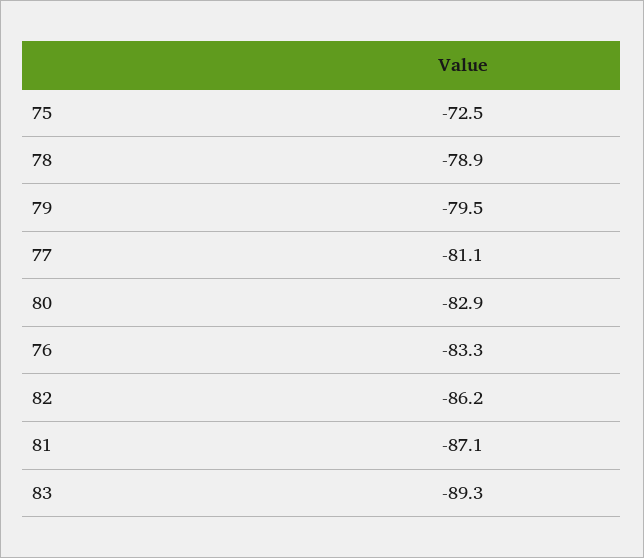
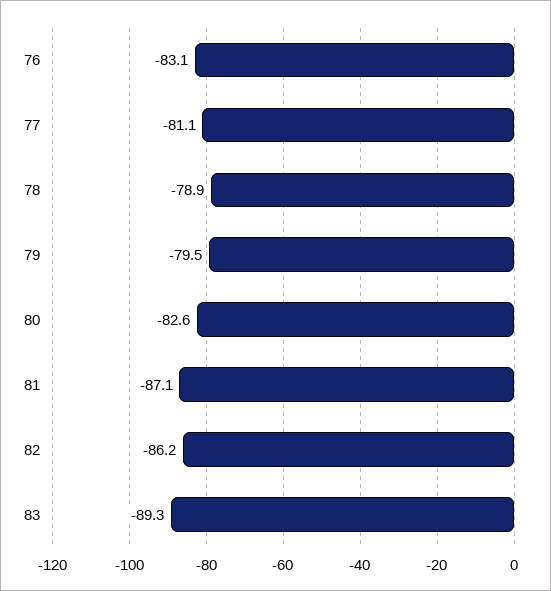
75: -72.5 -> none
80: -82.9 -> -82.6
76: -83.3 -> -83.1

